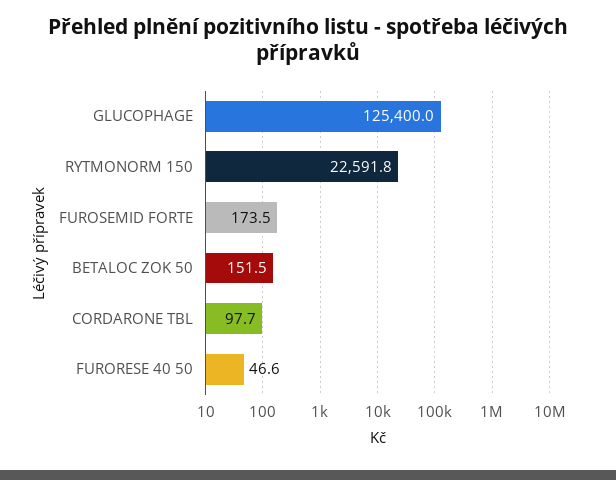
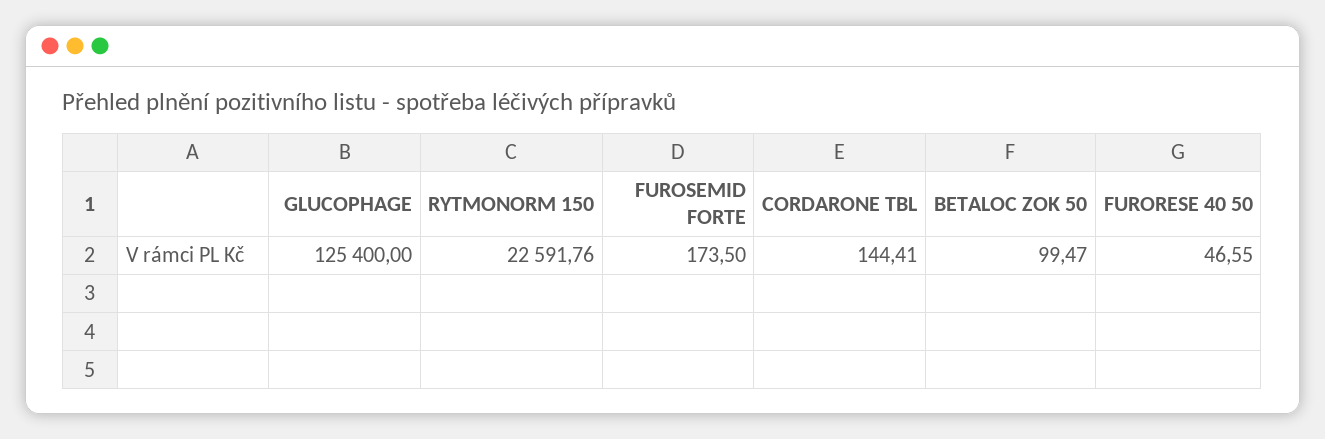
BETALOC ZOK 50: 151.5 -> 99.47
CORDARONE TBL: 97.7 -> 144.41

